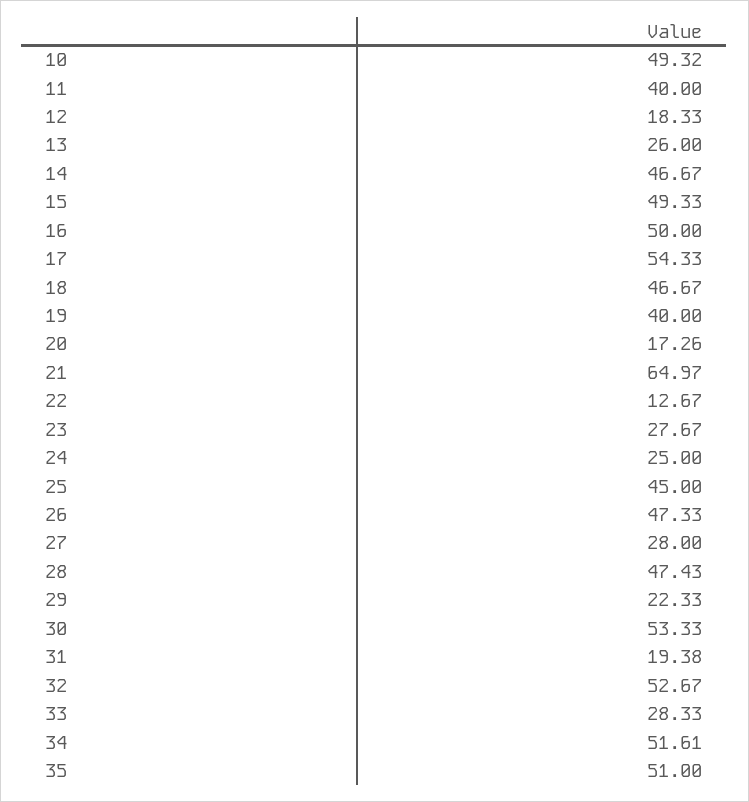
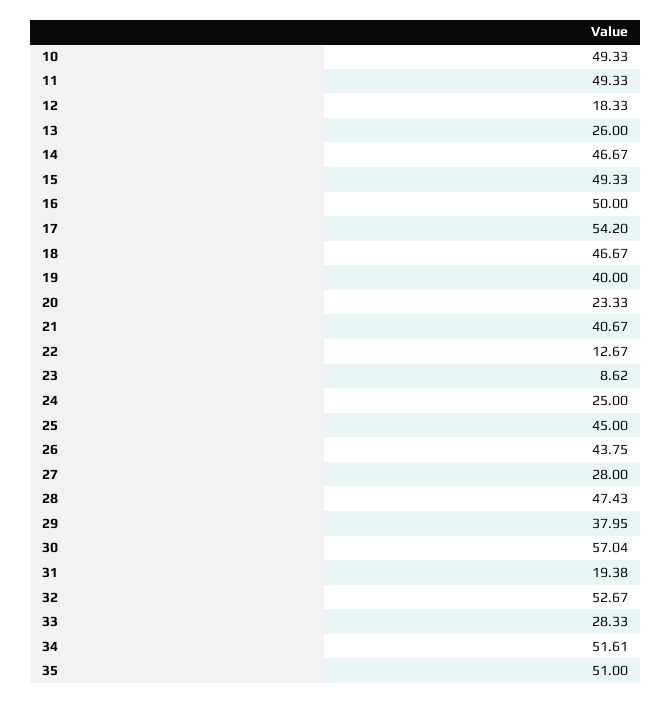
10: 49.32 -> 49.33
11: 40 -> 49.33
17: 54.33 -> 54.2
20: 17.26 -> 23.33
21: 64.97 -> 40.67
23: 27.67 -> 8.62
26: 47.33 -> 43.75
29: 22.33 -> 37.95
30: 53.33 -> 57.04

